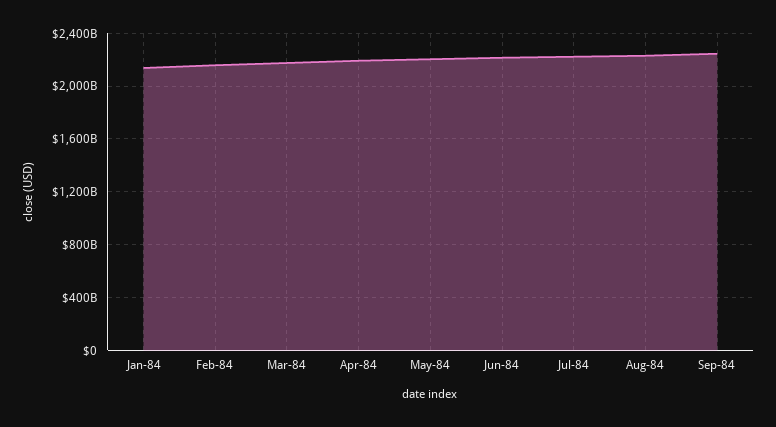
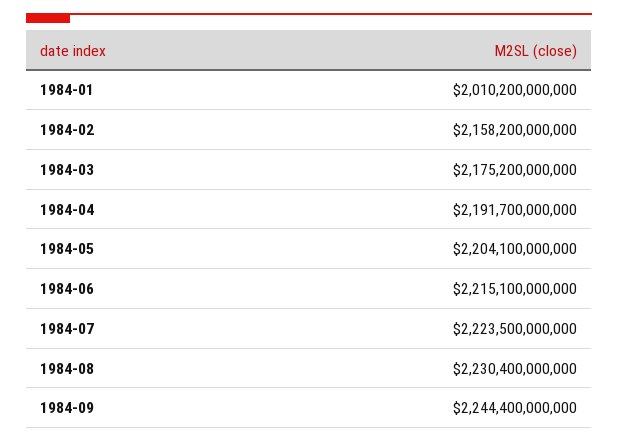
Jan-84: 2150000000000 -> 2010200000000

